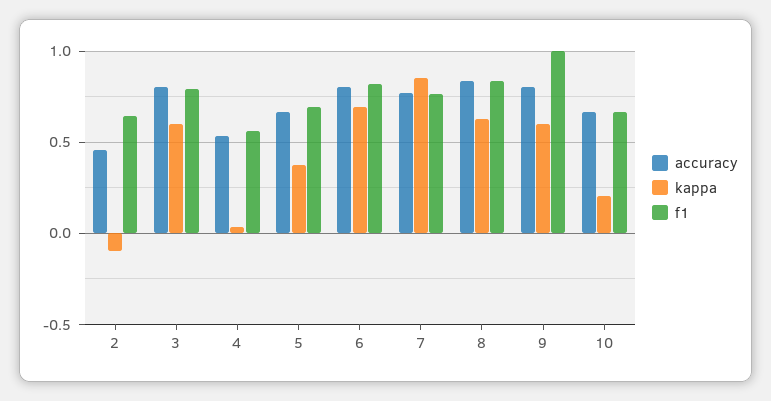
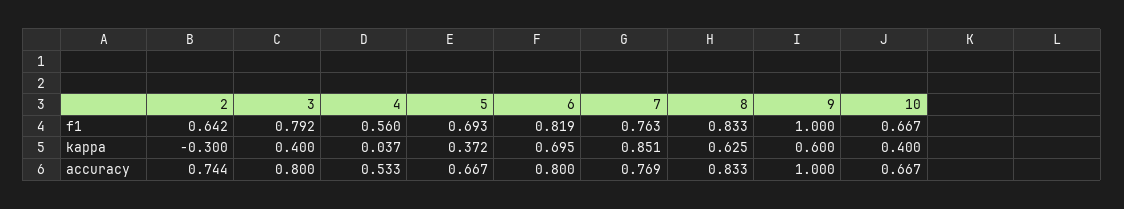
accuracy, 2: 0.45 -> 0.744
kappa, 2: -0.1 -> -0.3
kappa, 3: 0.6 -> 0.4
accuracy, 9: 0.8 -> 1
kappa, 10: 0.2 -> 0.4

